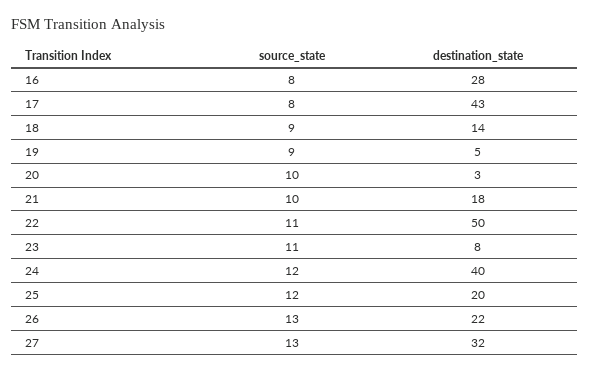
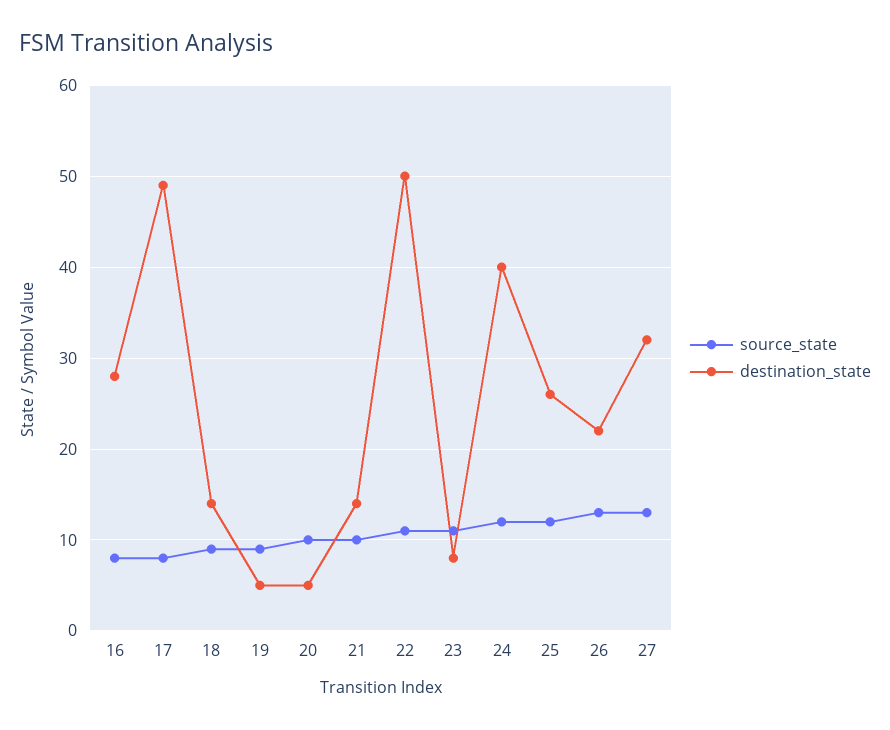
destination_state, 17: 43 -> 49
destination_state, 20: 3 -> 5
destination_state, 21: 18 -> 14
destination_state, 25: 20 -> 26

